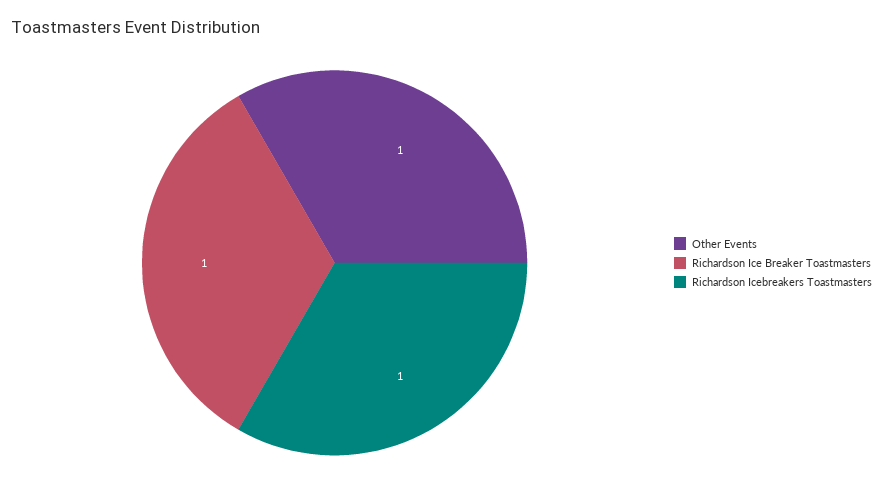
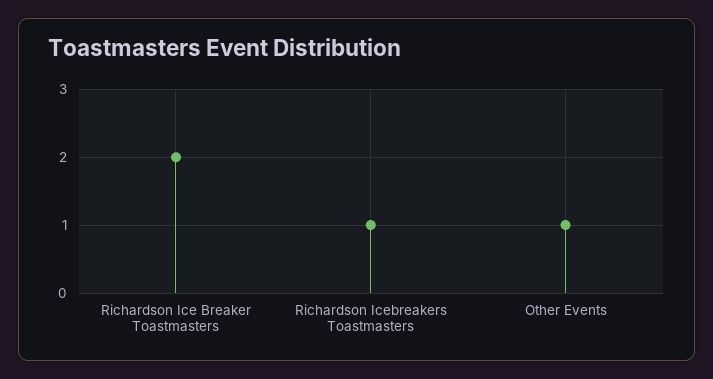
Richardson Ice Breaker Toastmasters: 1 -> 2

